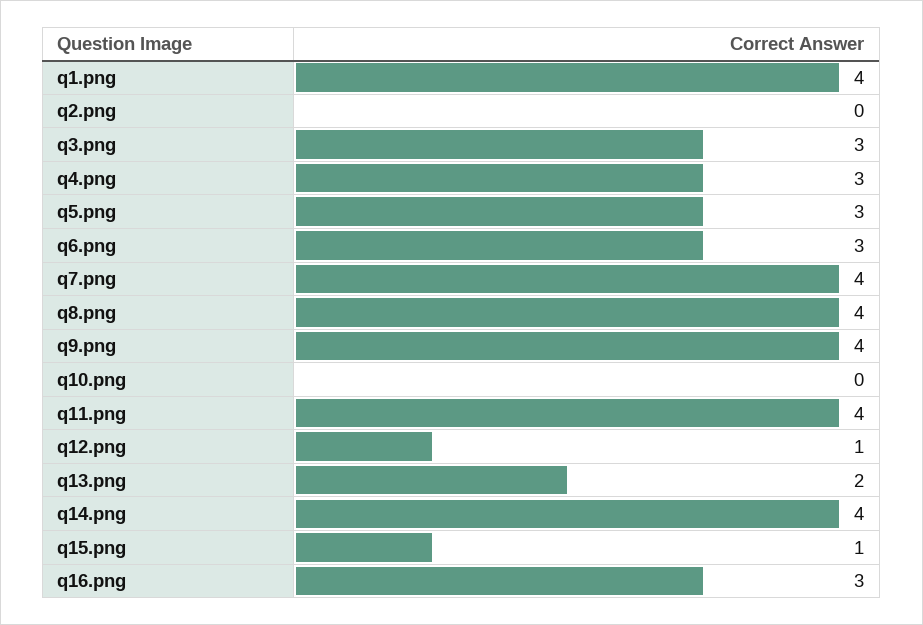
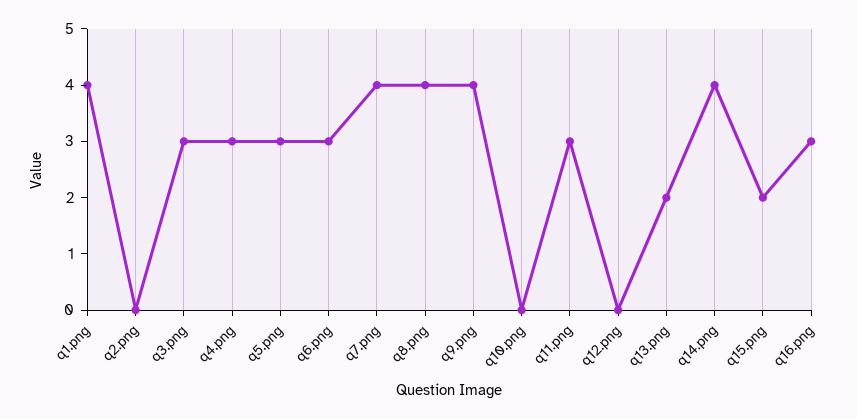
q11.png: 4 -> 3
q12.png: 1 -> 0
q15.png: 1 -> 2

